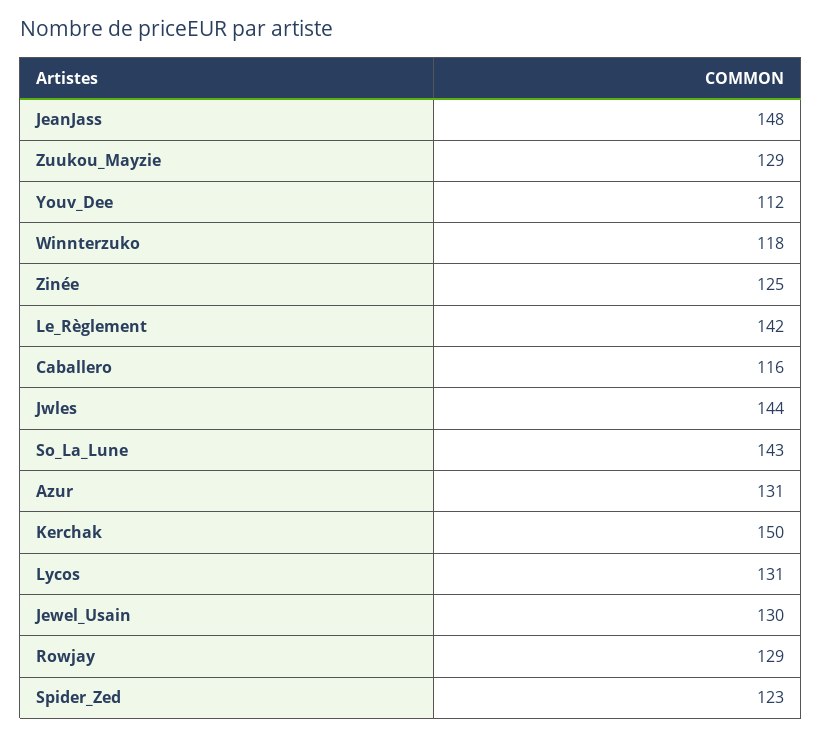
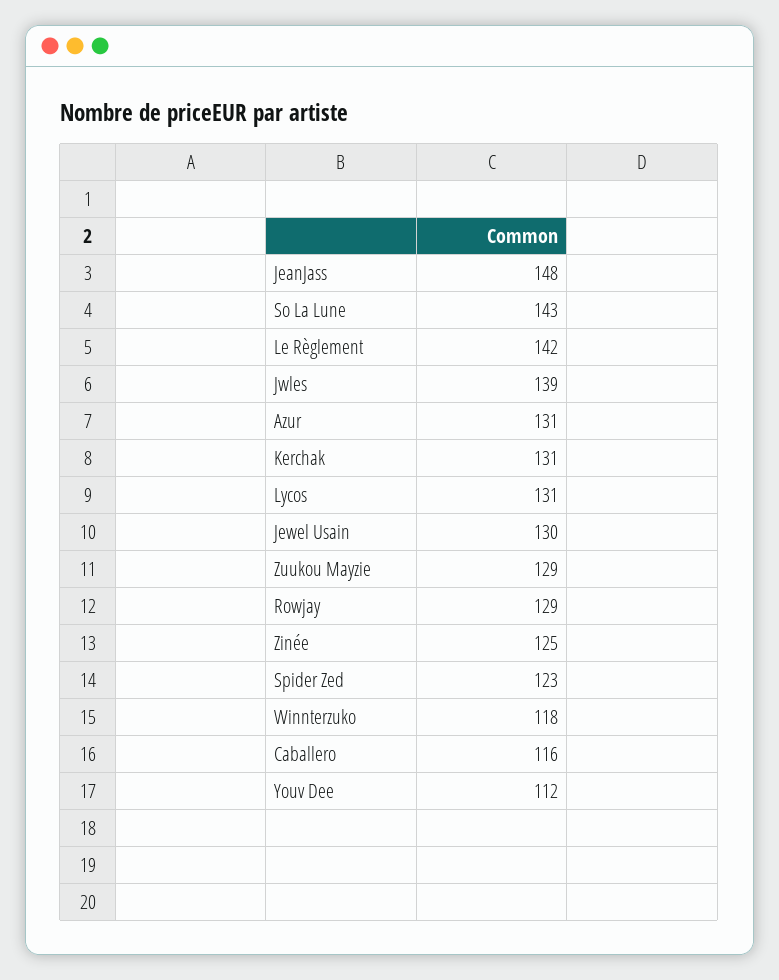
Jwles: 144 -> 139
Kerchak: 150 -> 131

